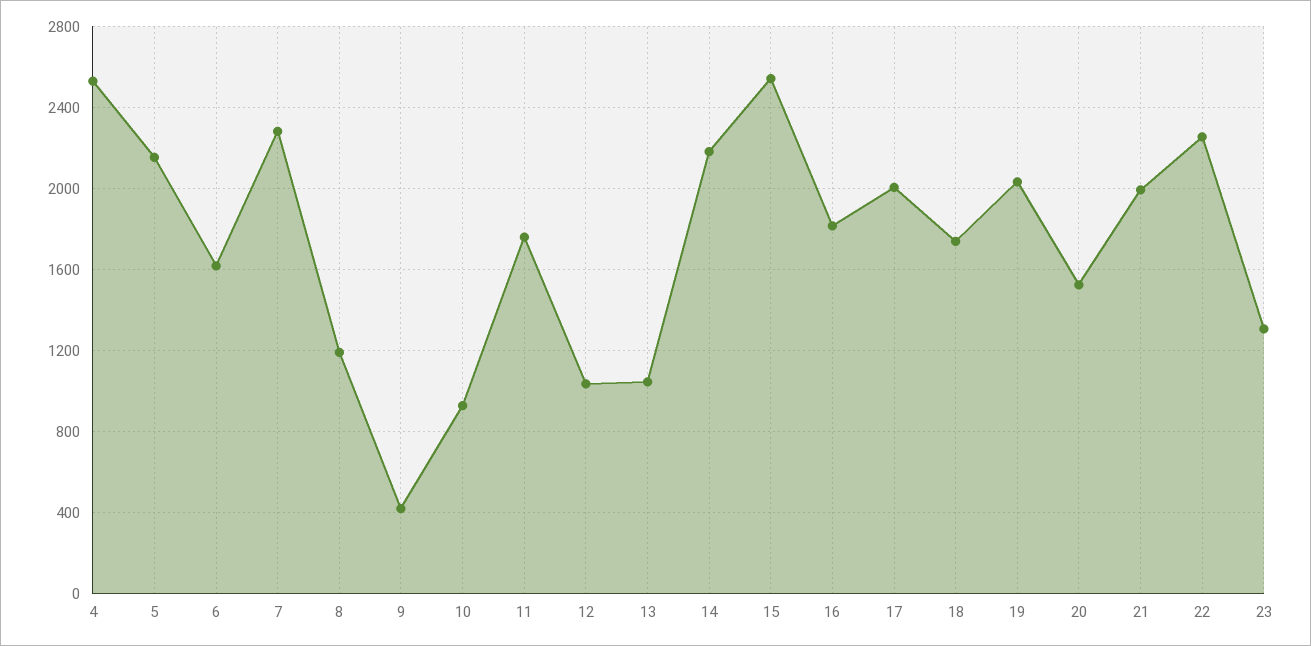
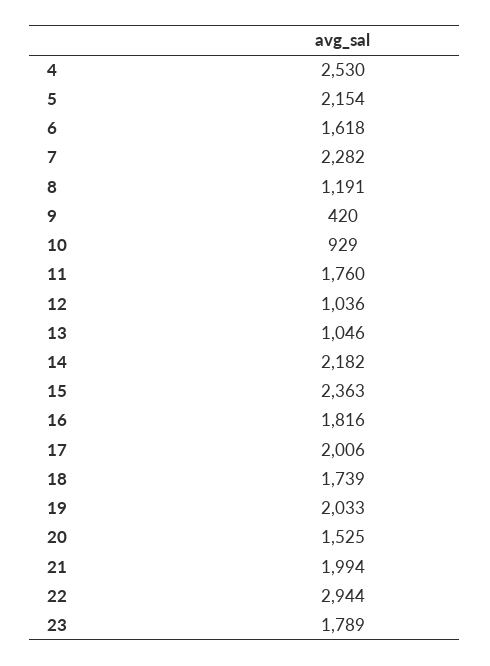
15: 2550 -> 2363
22: 2250 -> 2944
23: 1300 -> 1789

